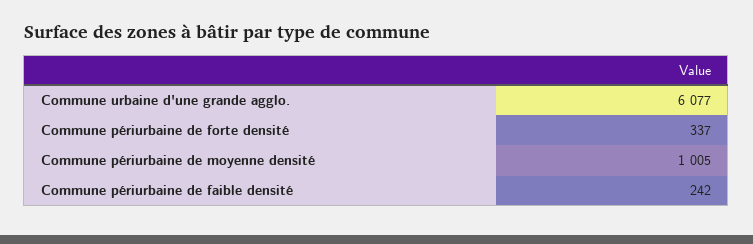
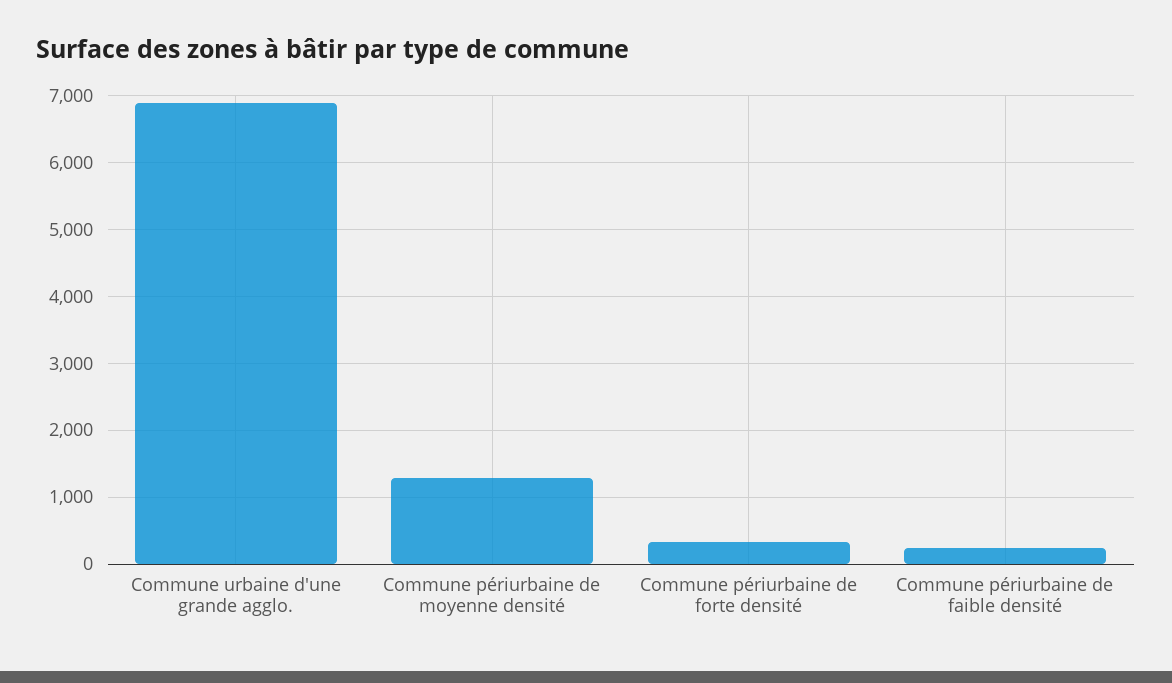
Commune urbaine d'une grande agglo.: 6077 -> 6900
Commune périurbaine de moyenne densité: 1005 -> 1300

